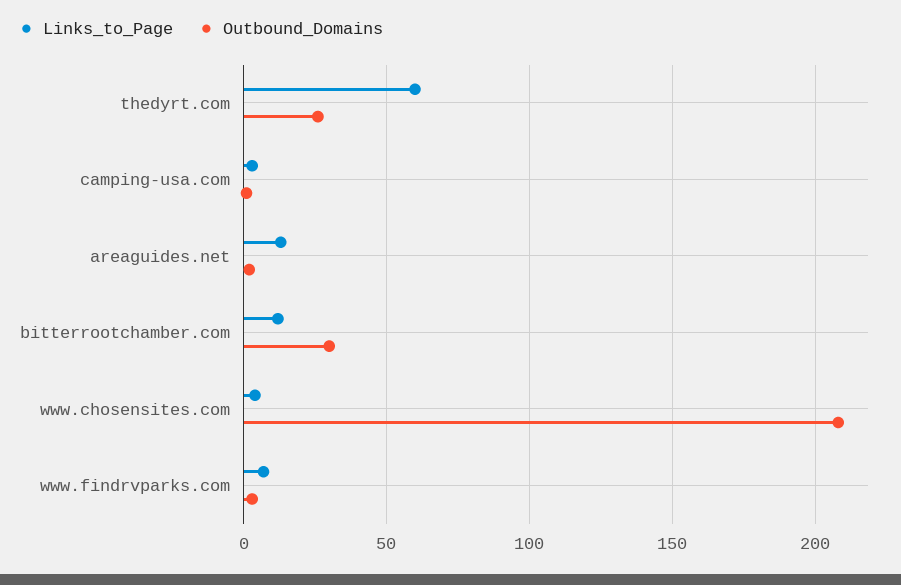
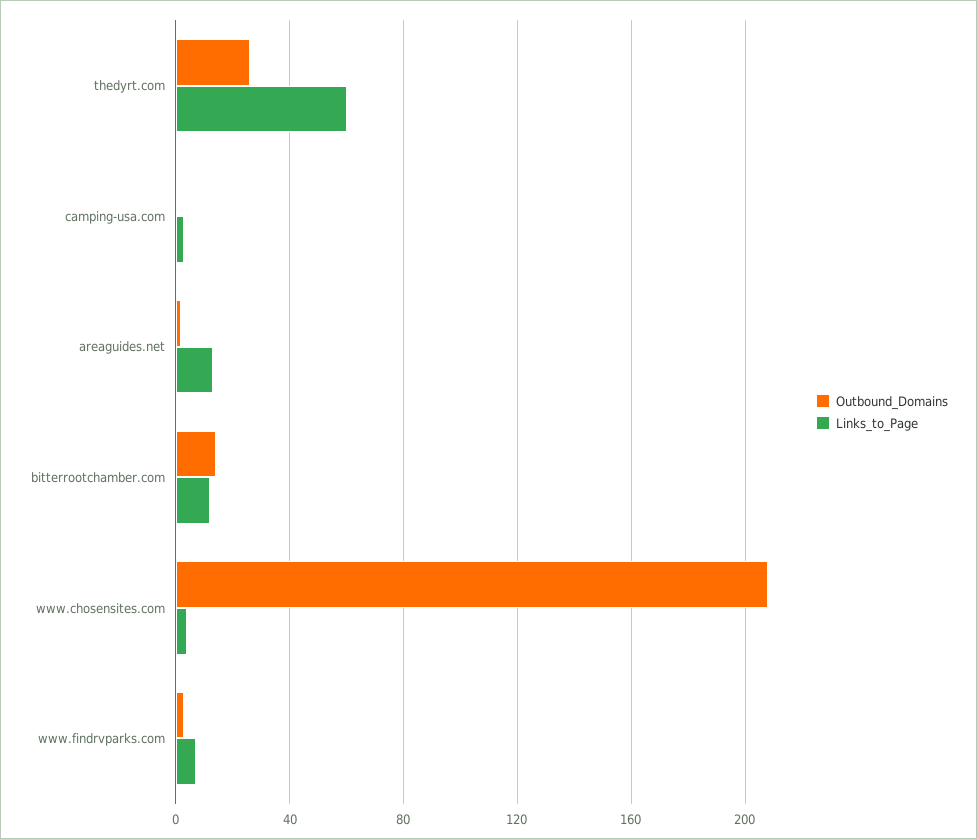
Outbound_Domains, bitterrootchamber.com: 30 -> 15

